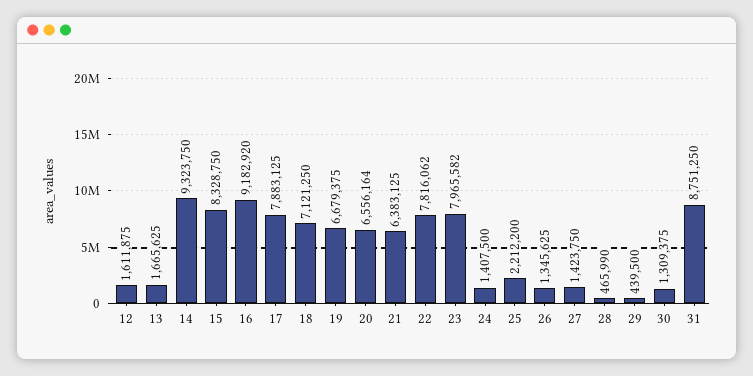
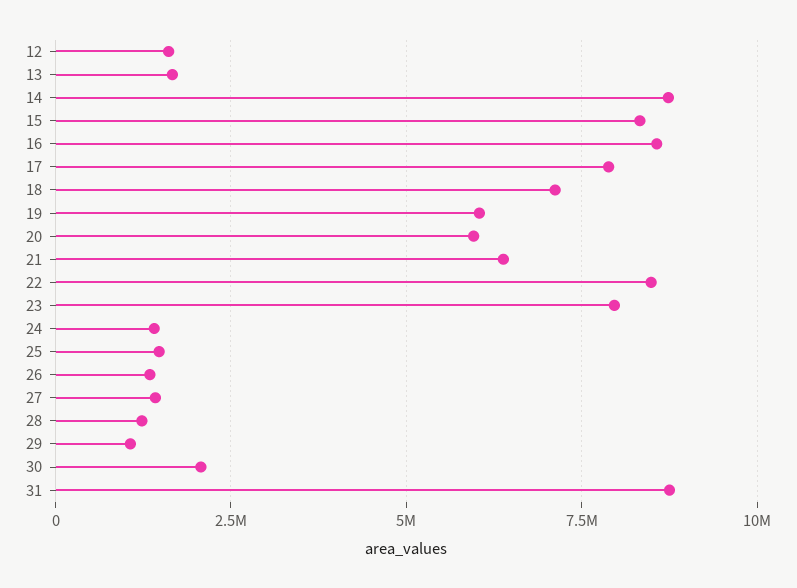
14: 9323750 -> 8750000
16: 9182920 -> 8500000
19: 6679375 -> 6000000
20: 6556164 -> 6000000
22: 7816062 -> 8500000
25: 2212200 -> 1500000
28: 465990 -> 1250000
29: 439500 -> 1000000
30: 1309375 -> 2000000

